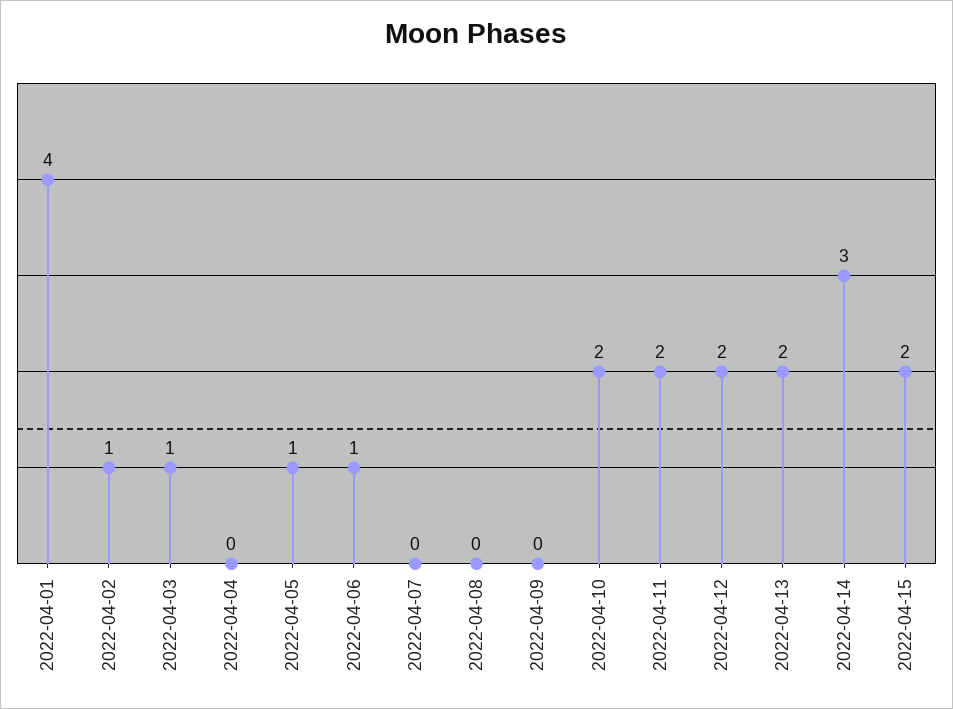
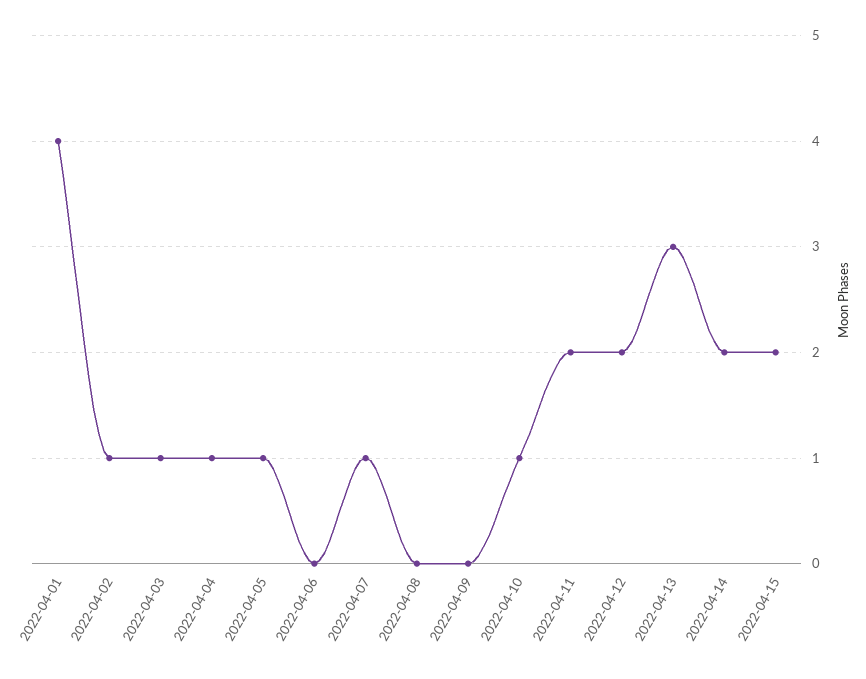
2022-04-04: 0 -> 1
2022-04-06: 1 -> 0
2022-04-07: 0 -> 1
2022-04-10: 2 -> 1
2022-04-13: 2 -> 3
2022-04-14: 3 -> 2

